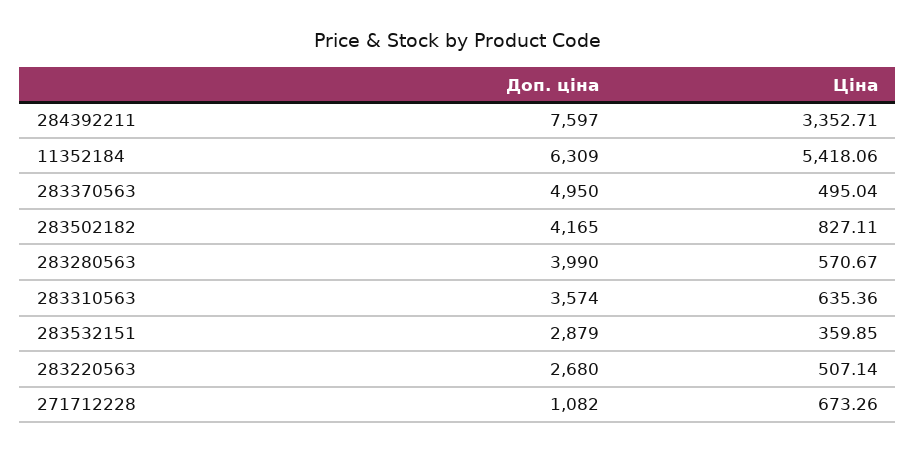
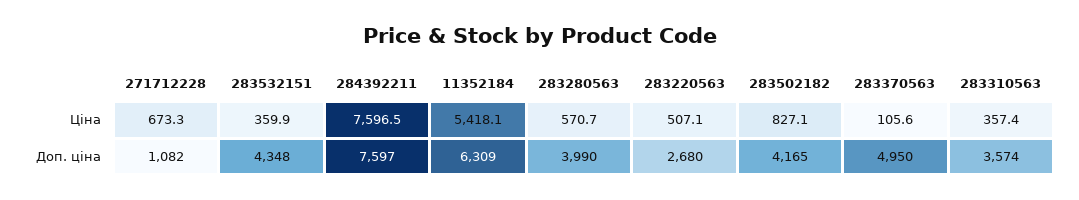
Ціна, 284392211: 3352.71 -> 7596.5
Ціна, 283370563: 495.04 -> 105.6
Ціна, 283310563: 635.36 -> 357.4
Доп. ціна, 283532151: 2879 -> 4348

